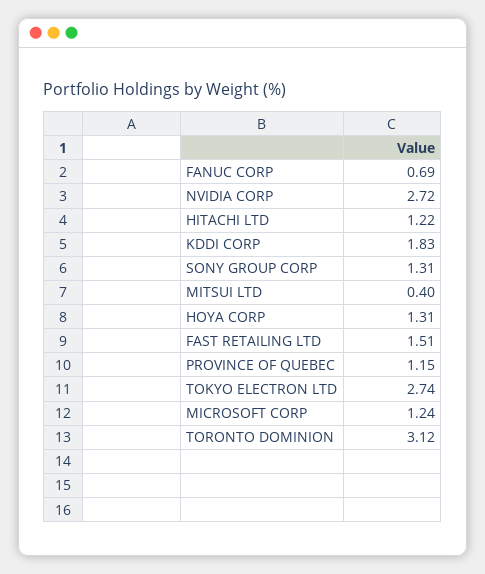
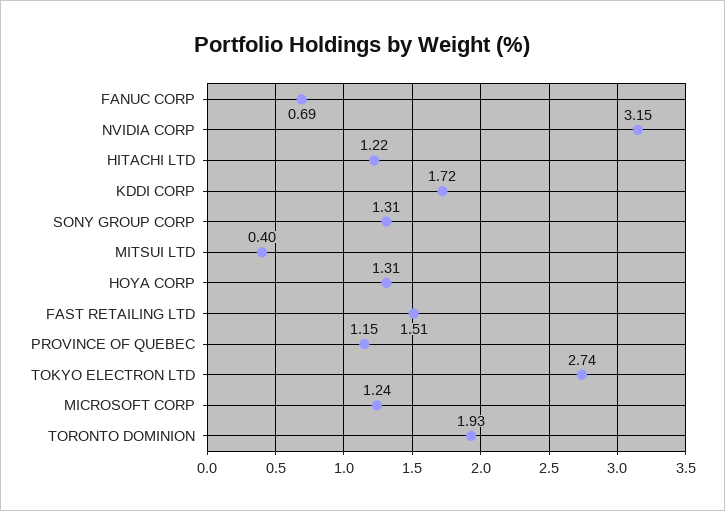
NVIDIA CORP: 2.72 -> 3.15
KDDI CORP: 1.83 -> 1.72
TORONTO DOMINION: 3.12 -> 1.93

